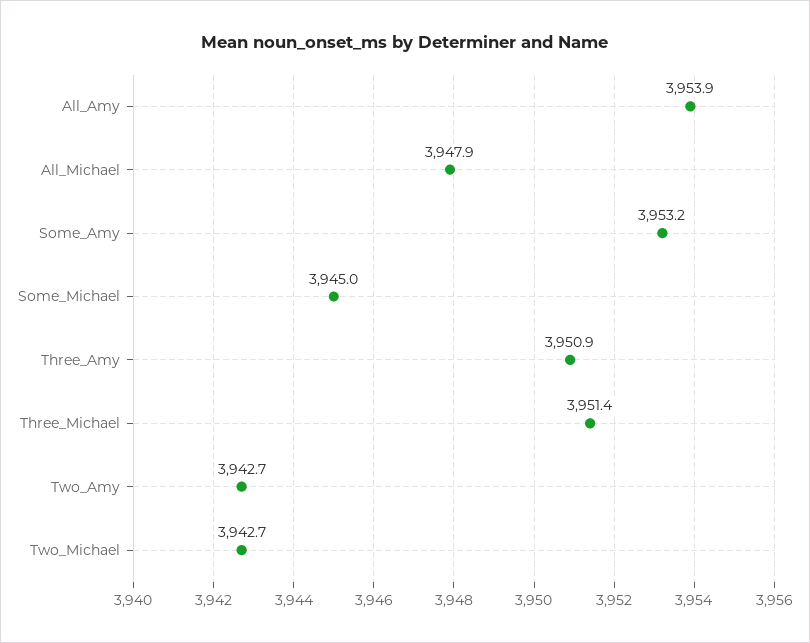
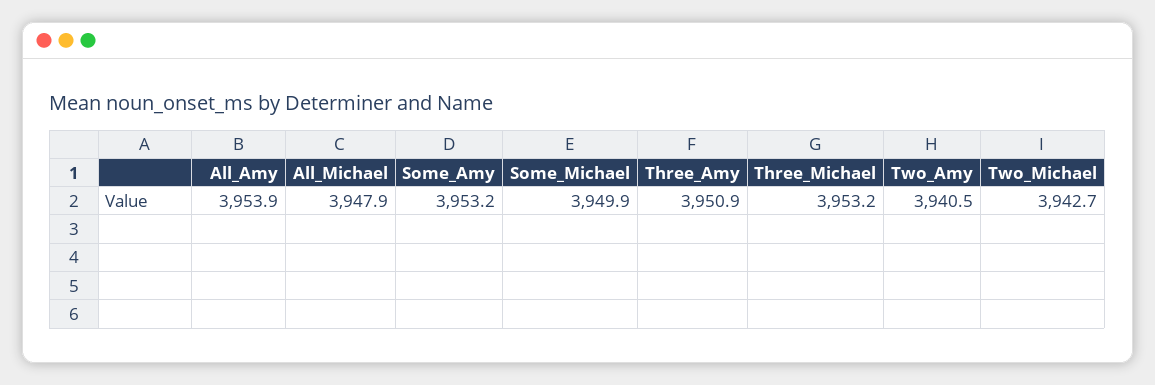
Some_Michael: 3945 -> 3949.9
Three_Michael: 3951.4 -> 3953.2
Two_Amy: 3942.7 -> 3940.5

